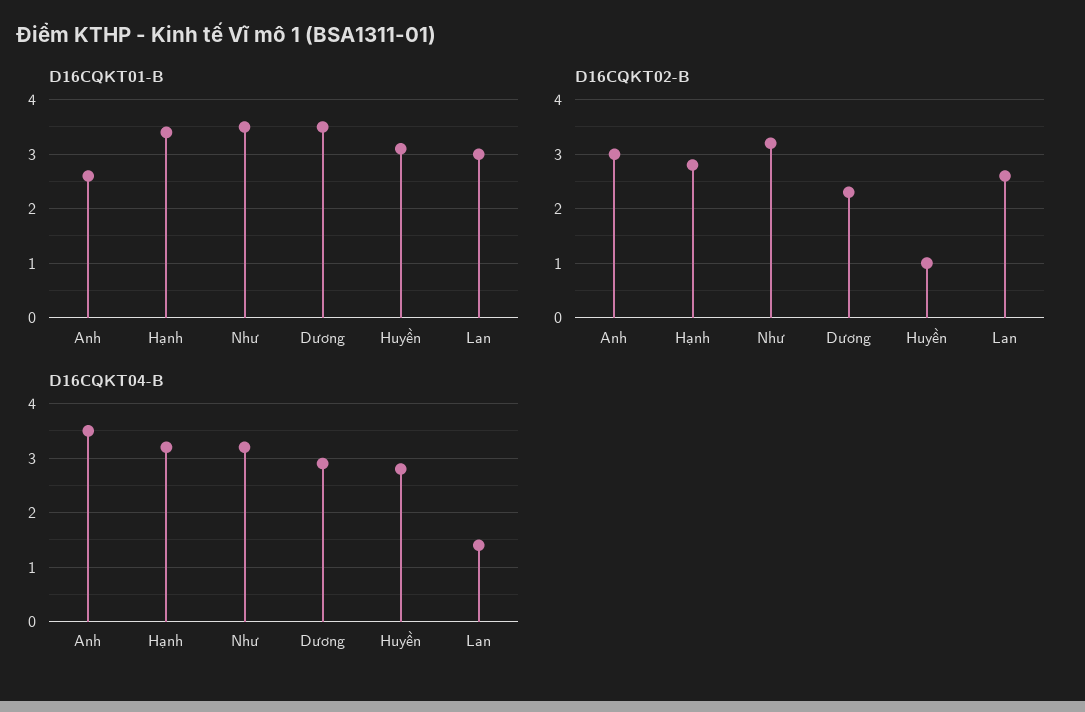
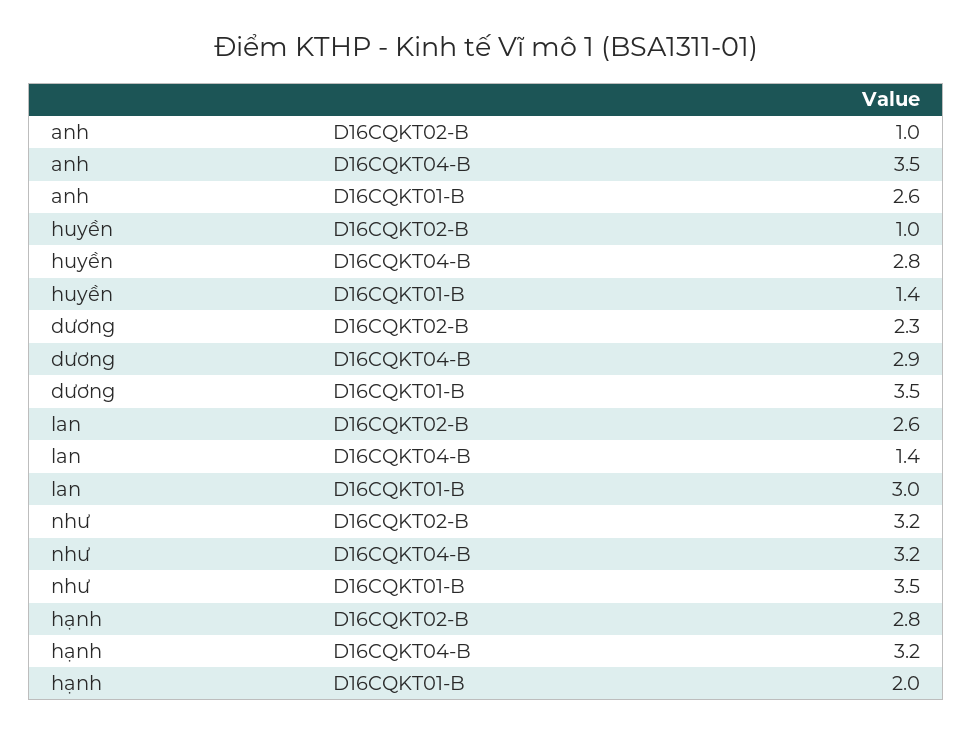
D16CQKT01-B, Hạnh: 3.5 -> 2
D16CQKT01-B, Huyền: 3 -> 1.4
D16CQKT02-B, Anh: 3 -> 1

